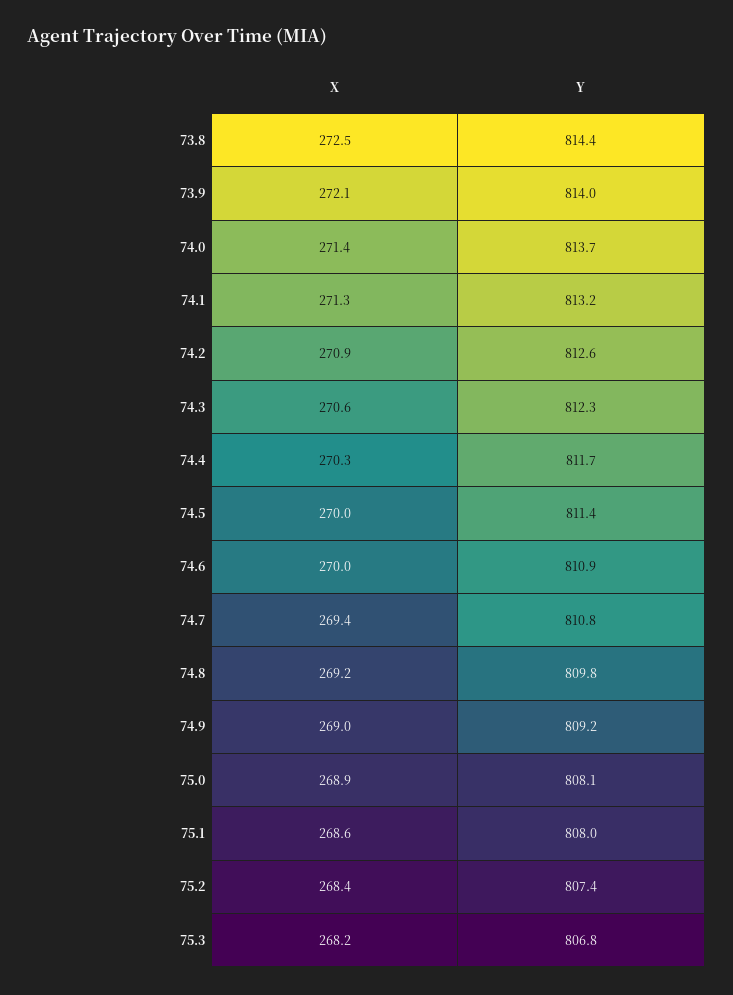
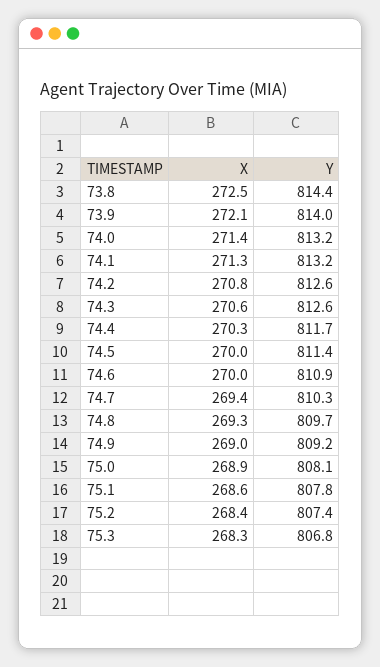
Y, 74.0: 813.7 -> 813.2
X, 74.2: 270.9 -> 270.8
Y, 74.3: 812.3 -> 812.6
Y, 74.7: 810.8 -> 810.3
X, 74.8: 269.2 -> 269.3
Y, 74.8: 809.8 -> 809.7
Y, 75.1: 808 -> 807.8
X, 75.3: 268.2 -> 268.3

